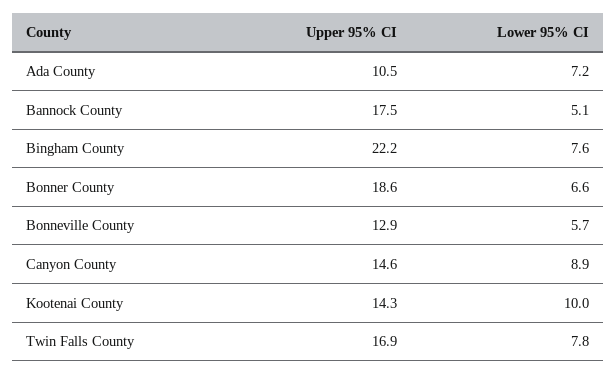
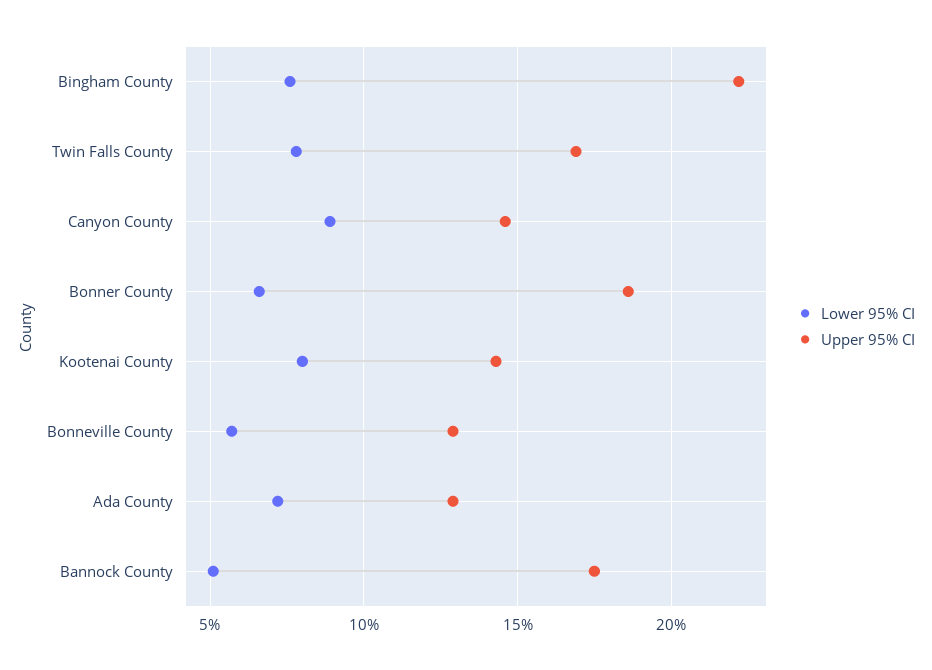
Upper 95% CI, Ada County: 10.5 -> 13
Lower 95% CI, Kootenai County: 10 -> 8

